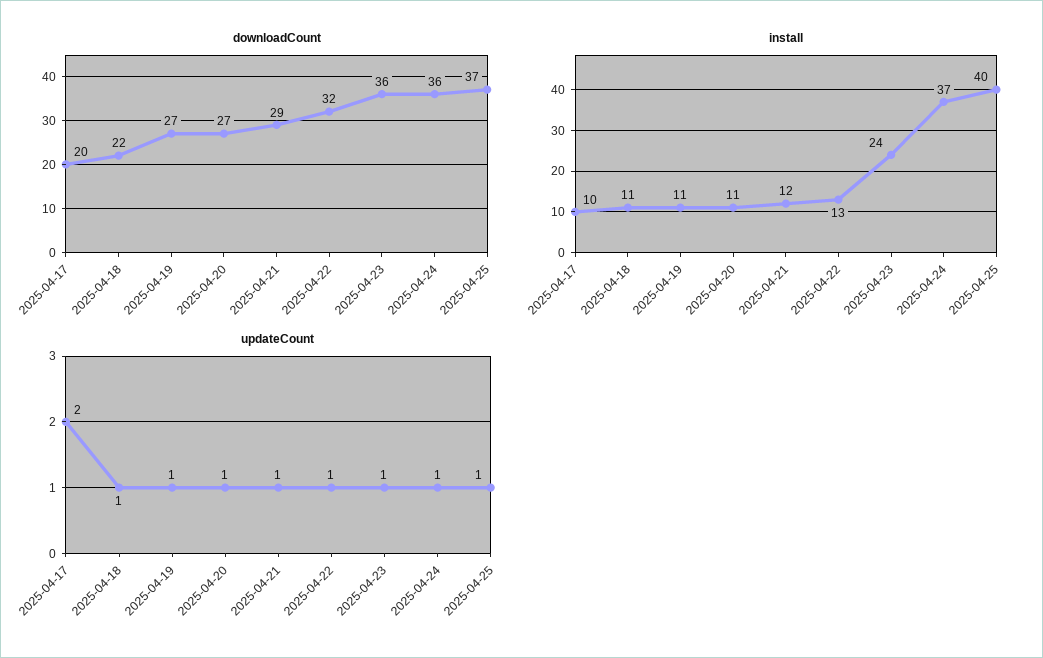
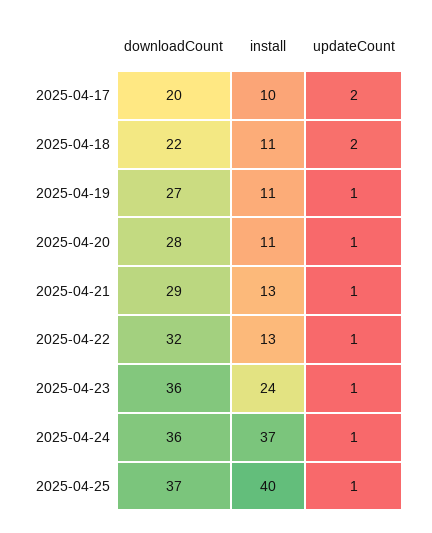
downloadCount, 2025-04-20: 27 -> 28
install, 2025-04-21: 12 -> 13
updateCount, 2025-04-18: 1 -> 2

